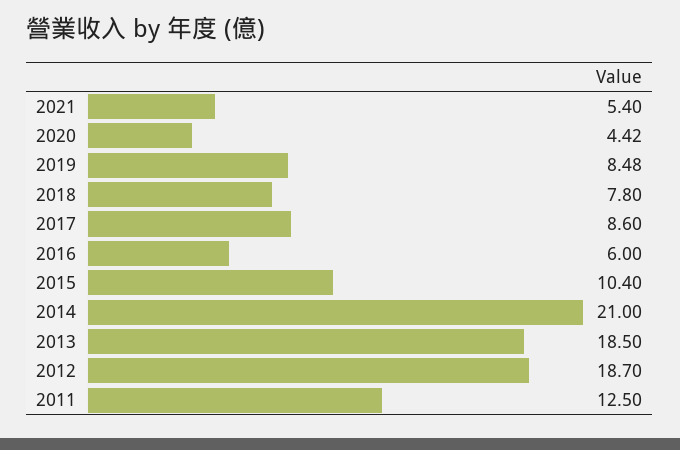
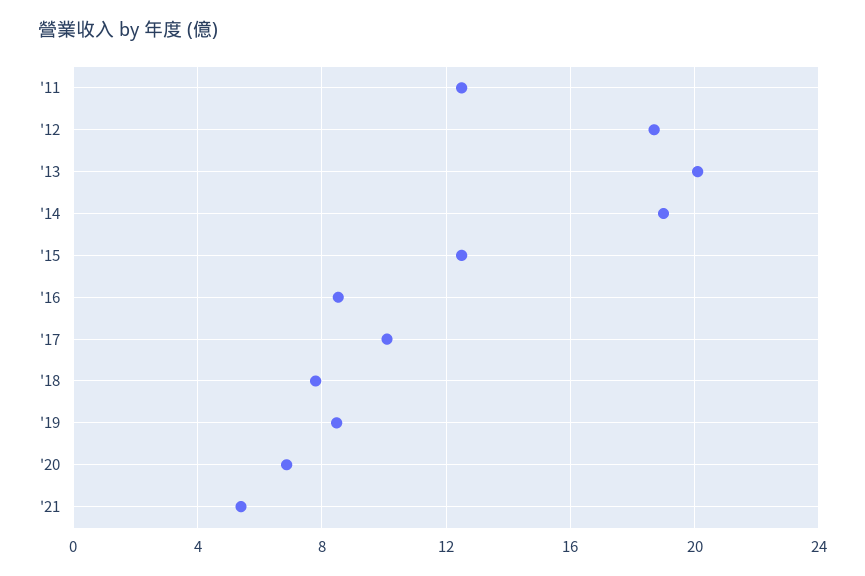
2020: 4.42 -> 7
2017: 8.6 -> 10
2016: 6 -> 8.5
2015: 10.4 -> 12.5
2014: 21 -> 19
2013: 18.5 -> 20

